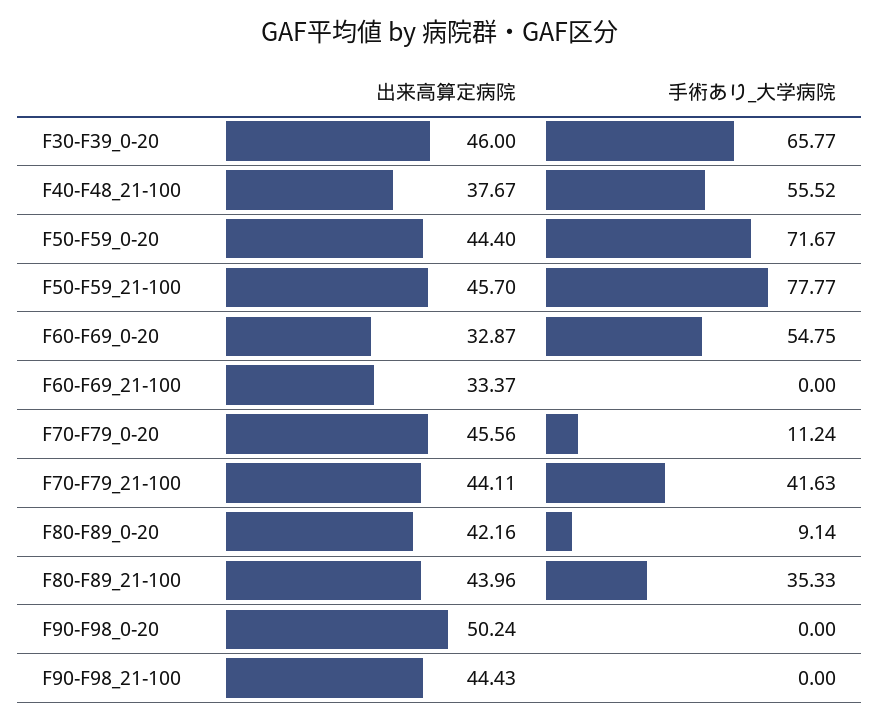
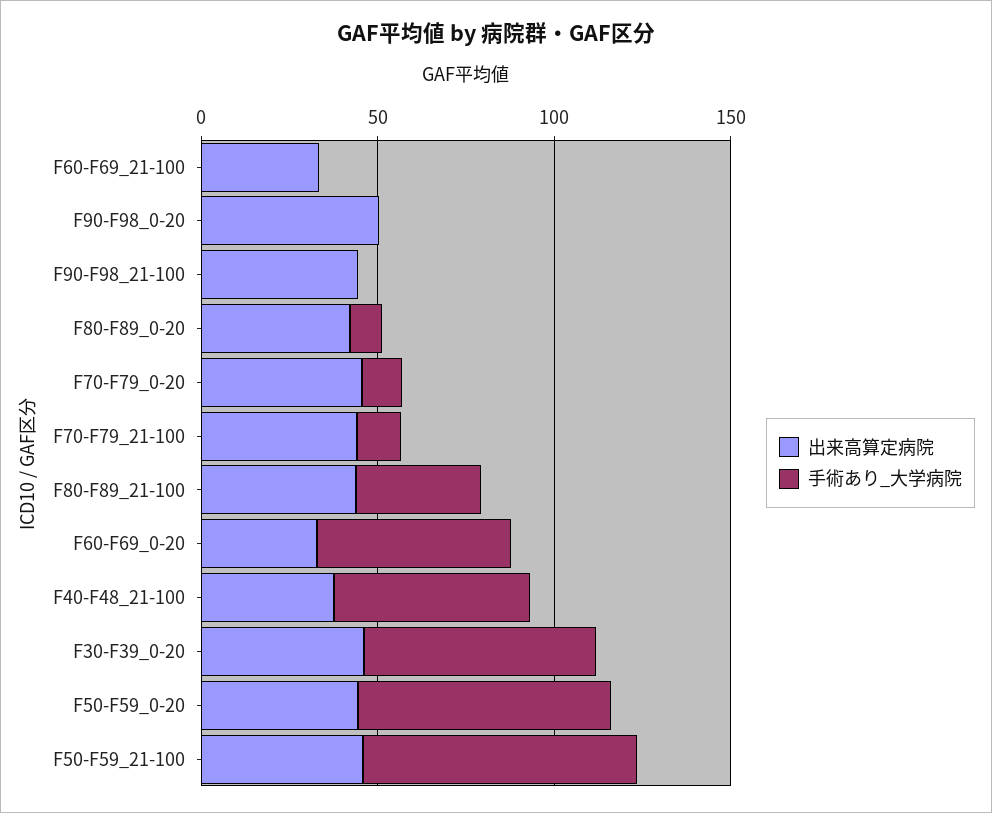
手術あり_大学病院, F70-F79_21-100: 41.63 -> 10

